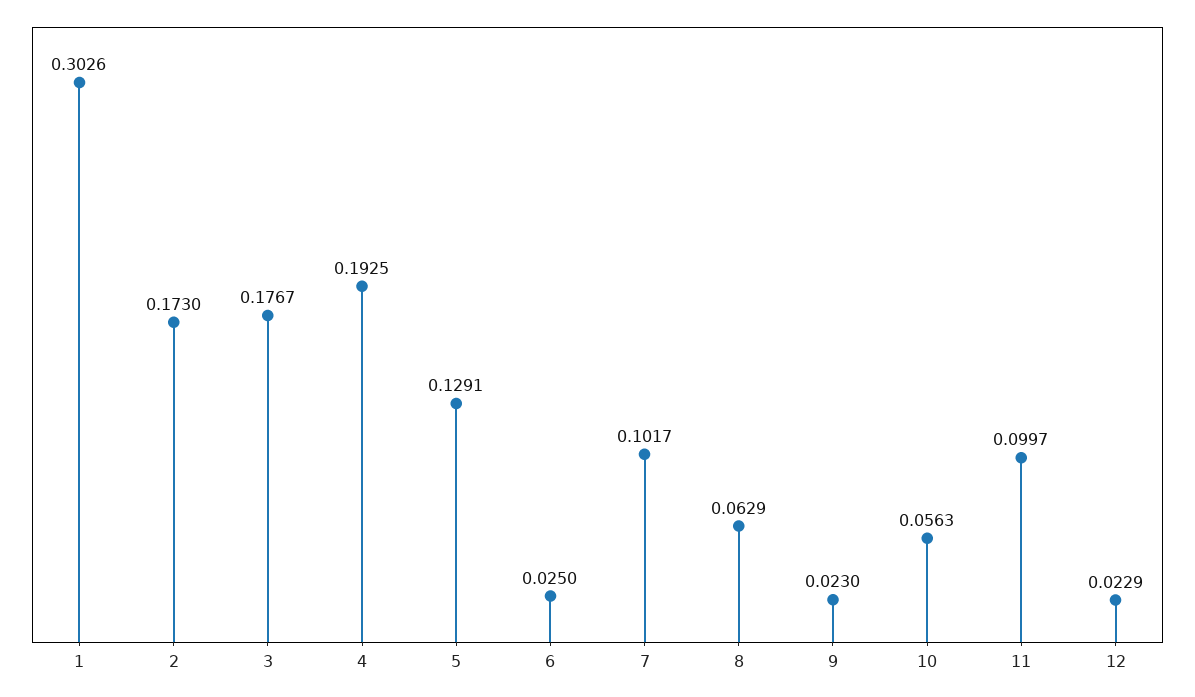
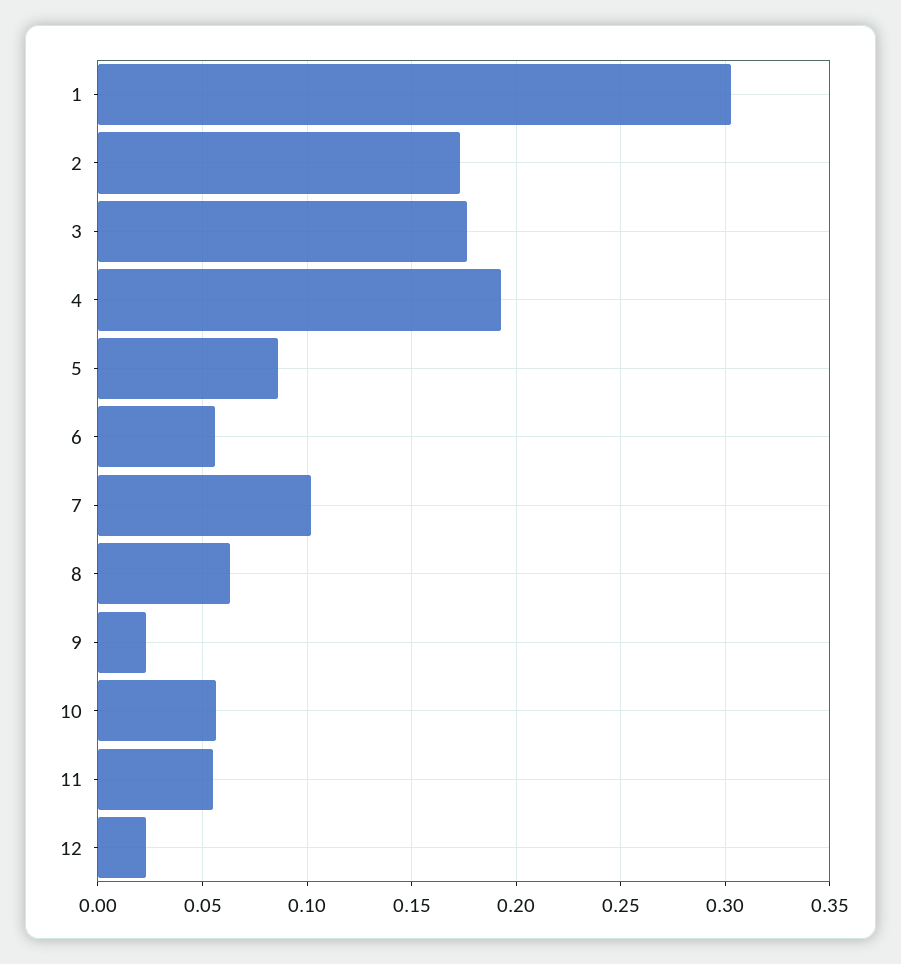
5: 0.1291 -> 0.085
6: 0.025 -> 0.055
11: 0.0997 -> 0.055

